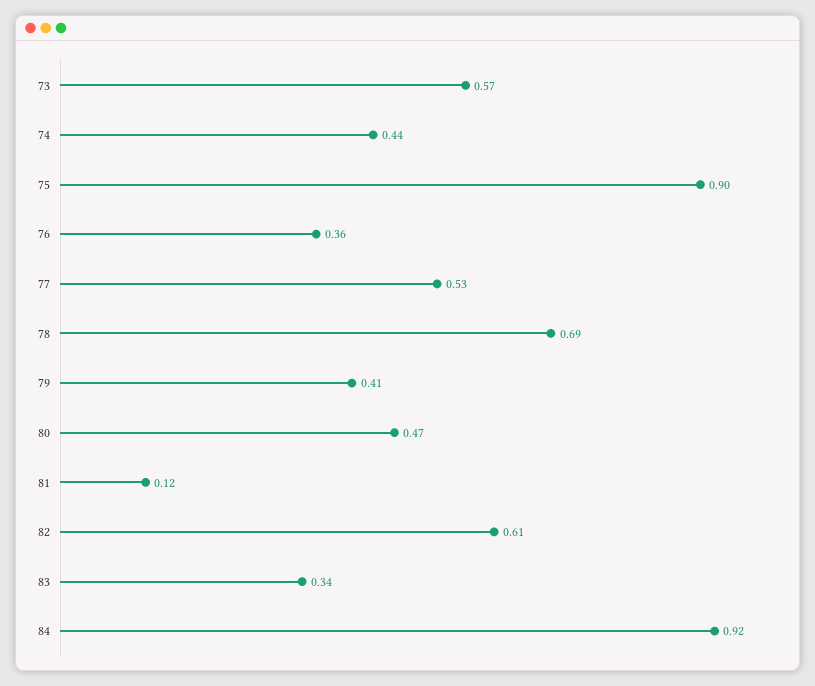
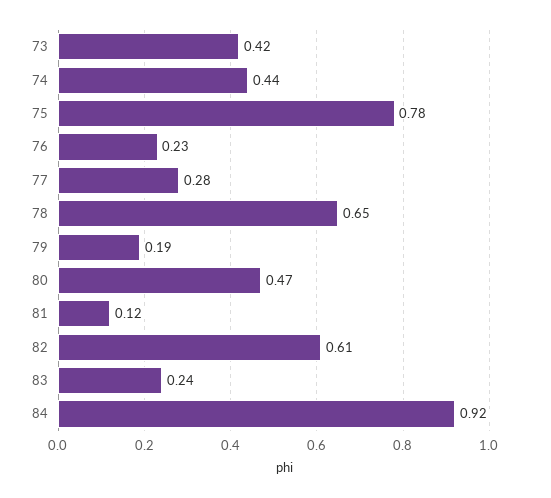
73: 0.57 -> 0.42
75: 0.9 -> 0.78
76: 0.36 -> 0.23
77: 0.53 -> 0.28
78: 0.69 -> 0.65
79: 0.41 -> 0.19
83: 0.34 -> 0.24

